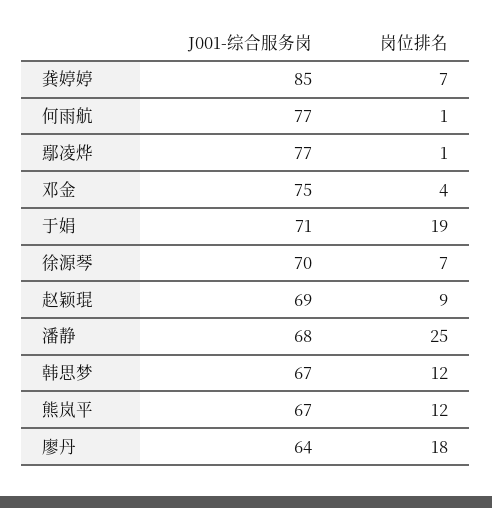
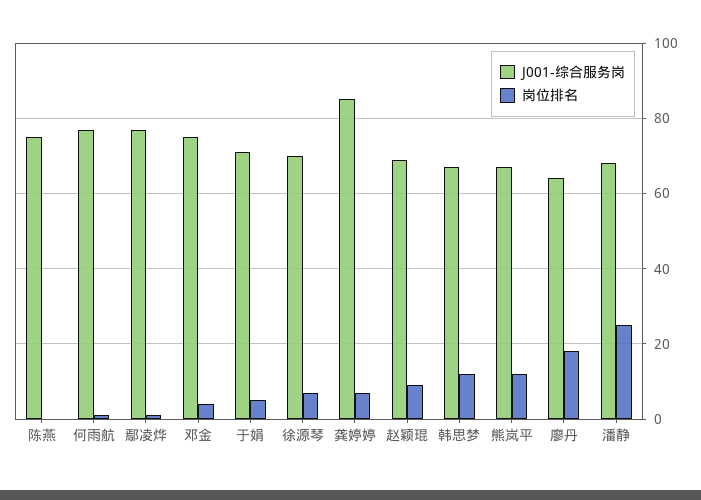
岗位排名, 于娟: 19 -> 5
J001-综合服务岗, 陈燕: none -> 75
岗位排名, 陈燕: none -> 0

